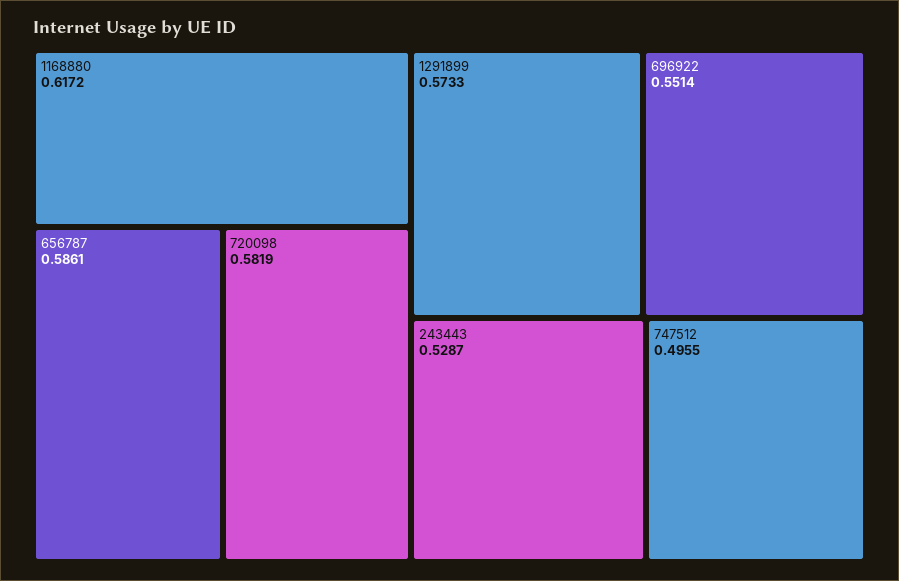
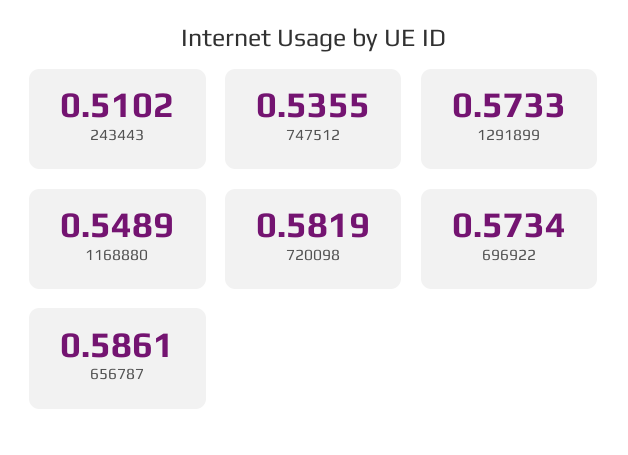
1168880: 0.6172 -> 0.5489
696922: 0.5514 -> 0.5734
243443: 0.5287 -> 0.5102
747512: 0.4955 -> 0.5355

